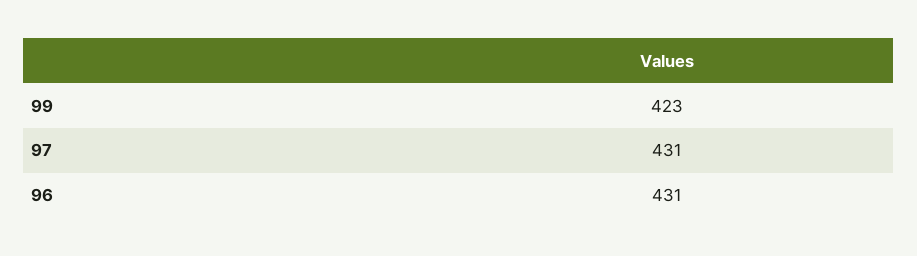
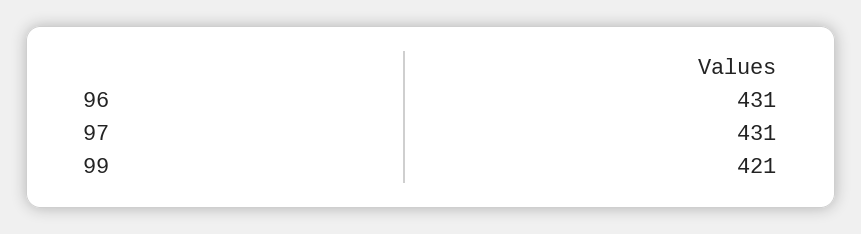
99: 423 -> 421

